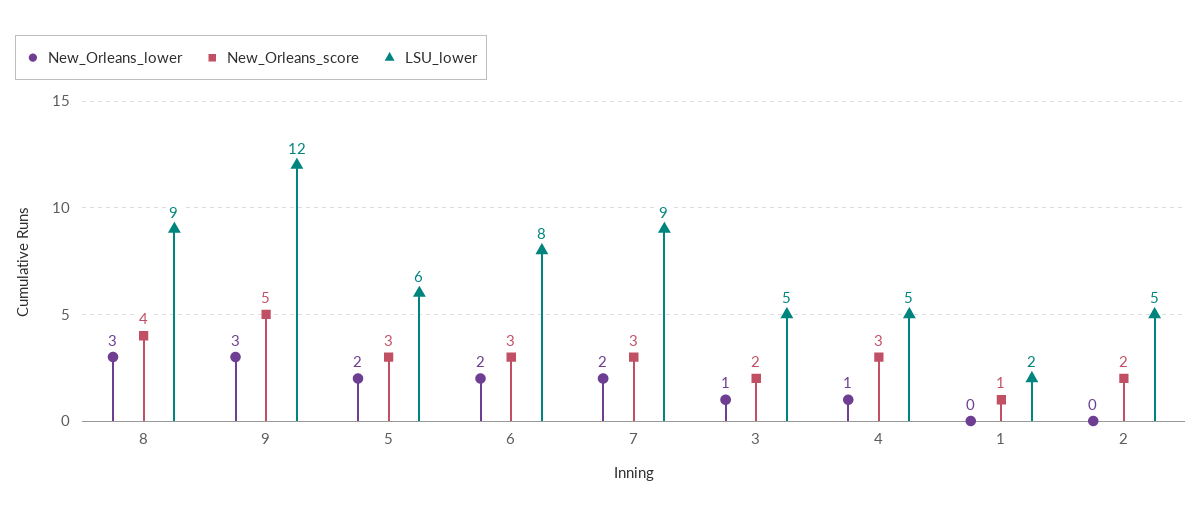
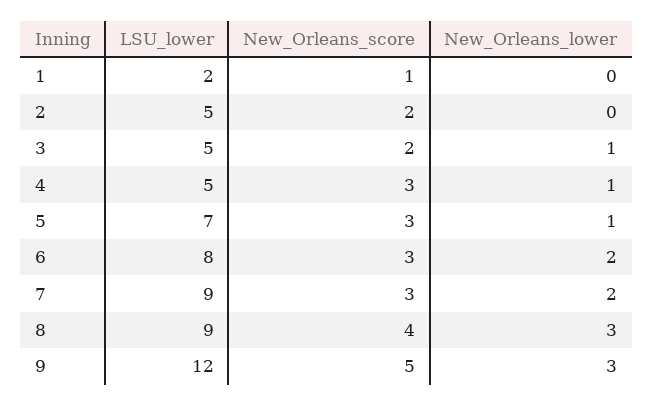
New_Orleans_lower, 5: 2 -> 1
LSU_lower, 5: 6 -> 7

